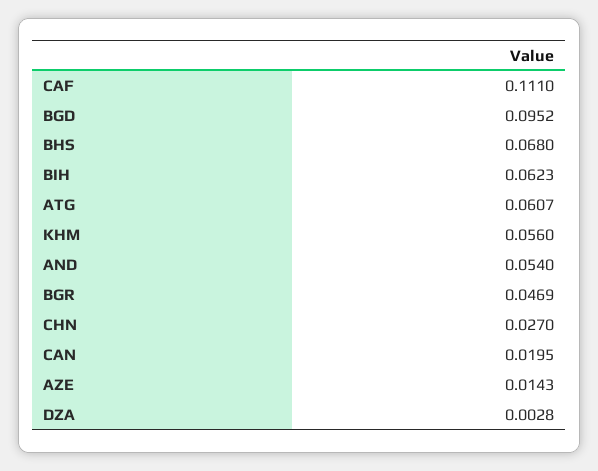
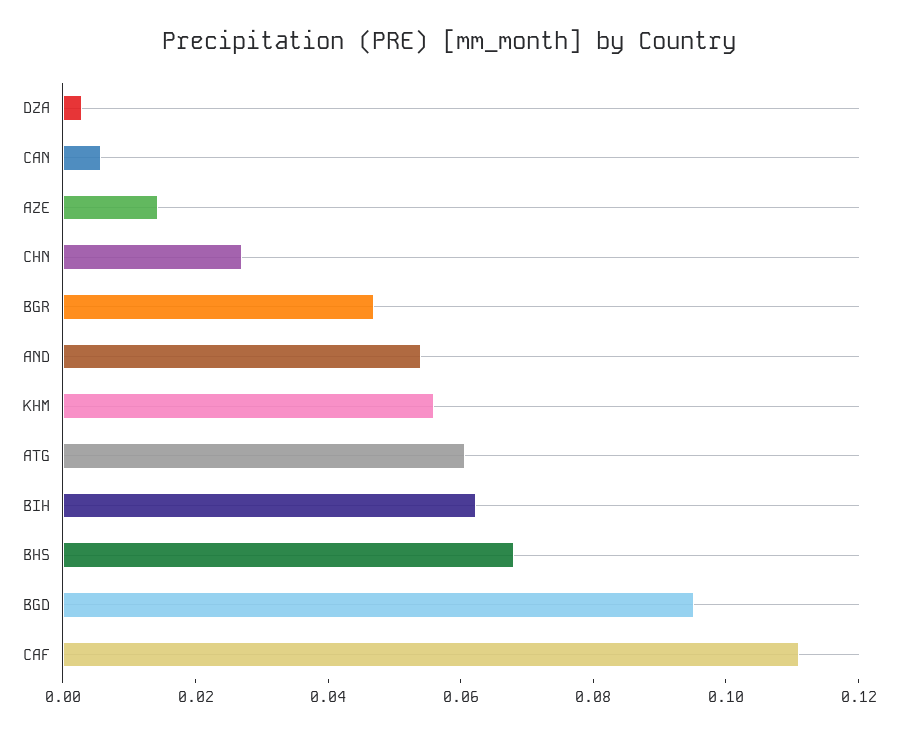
CAN: 0.0195 -> 0.005

